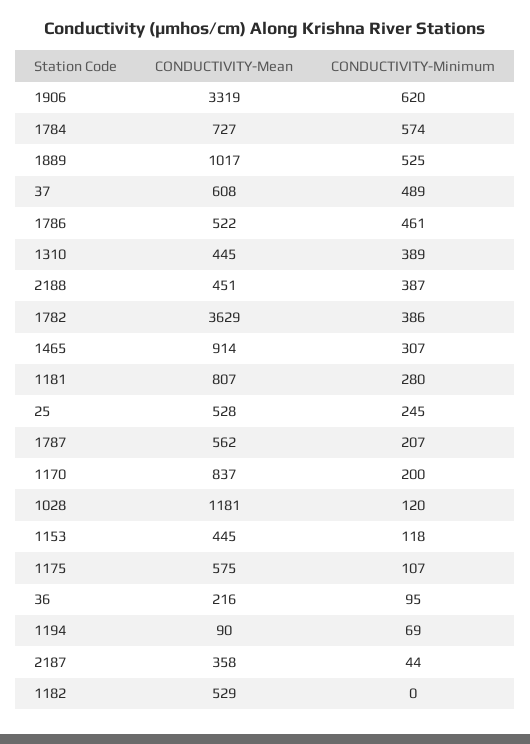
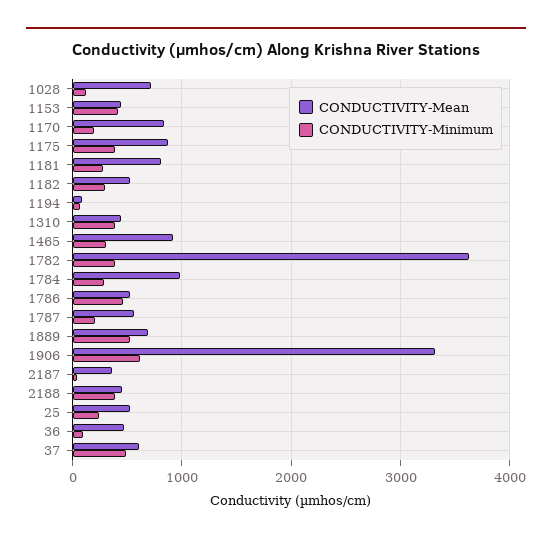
CONDUCTIVITY-Mean, 1784: 727 -> 1000
CONDUCTIVITY-Minimum, 1784: 574 -> 300
CONDUCTIVITY-Mean, 1889: 1017 -> 700
CONDUCTIVITY-Mean, 1028: 1181 -> 700
CONDUCTIVITY-Minimum, 1153: 118 -> 400
CONDUCTIVITY-Mean, 1175: 575 -> 900
CONDUCTIVITY-Minimum, 1175: 107 -> 400
CONDUCTIVITY-Mean, 36: 216 -> 500
CONDUCTIVITY-Minimum, 1182: 0 -> 300

